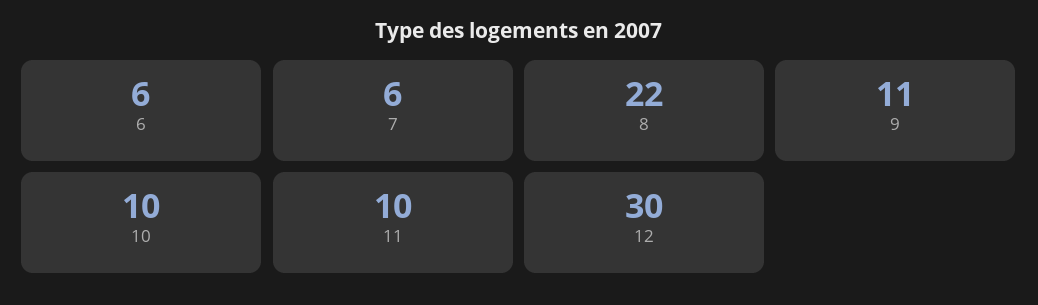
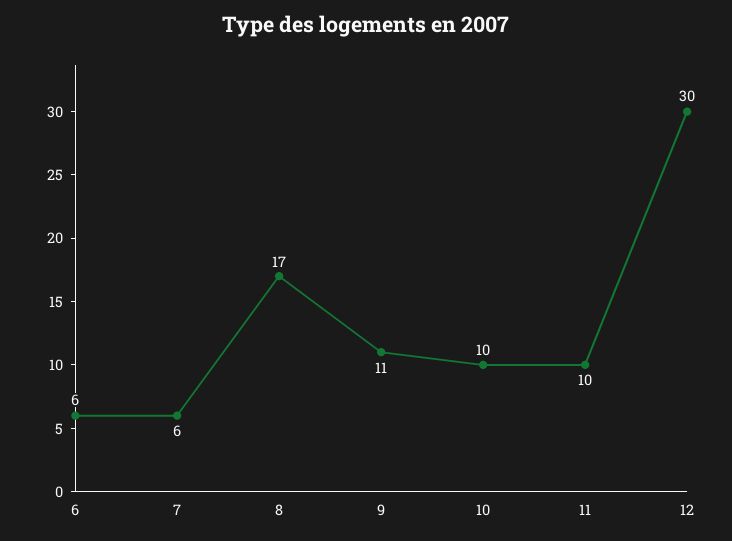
8: 22 -> 17

